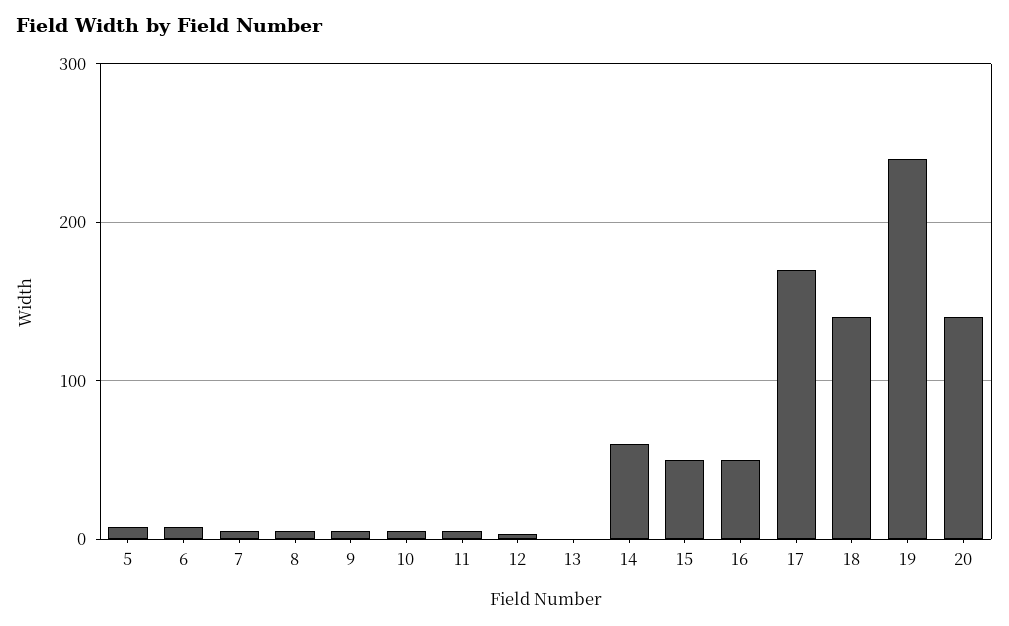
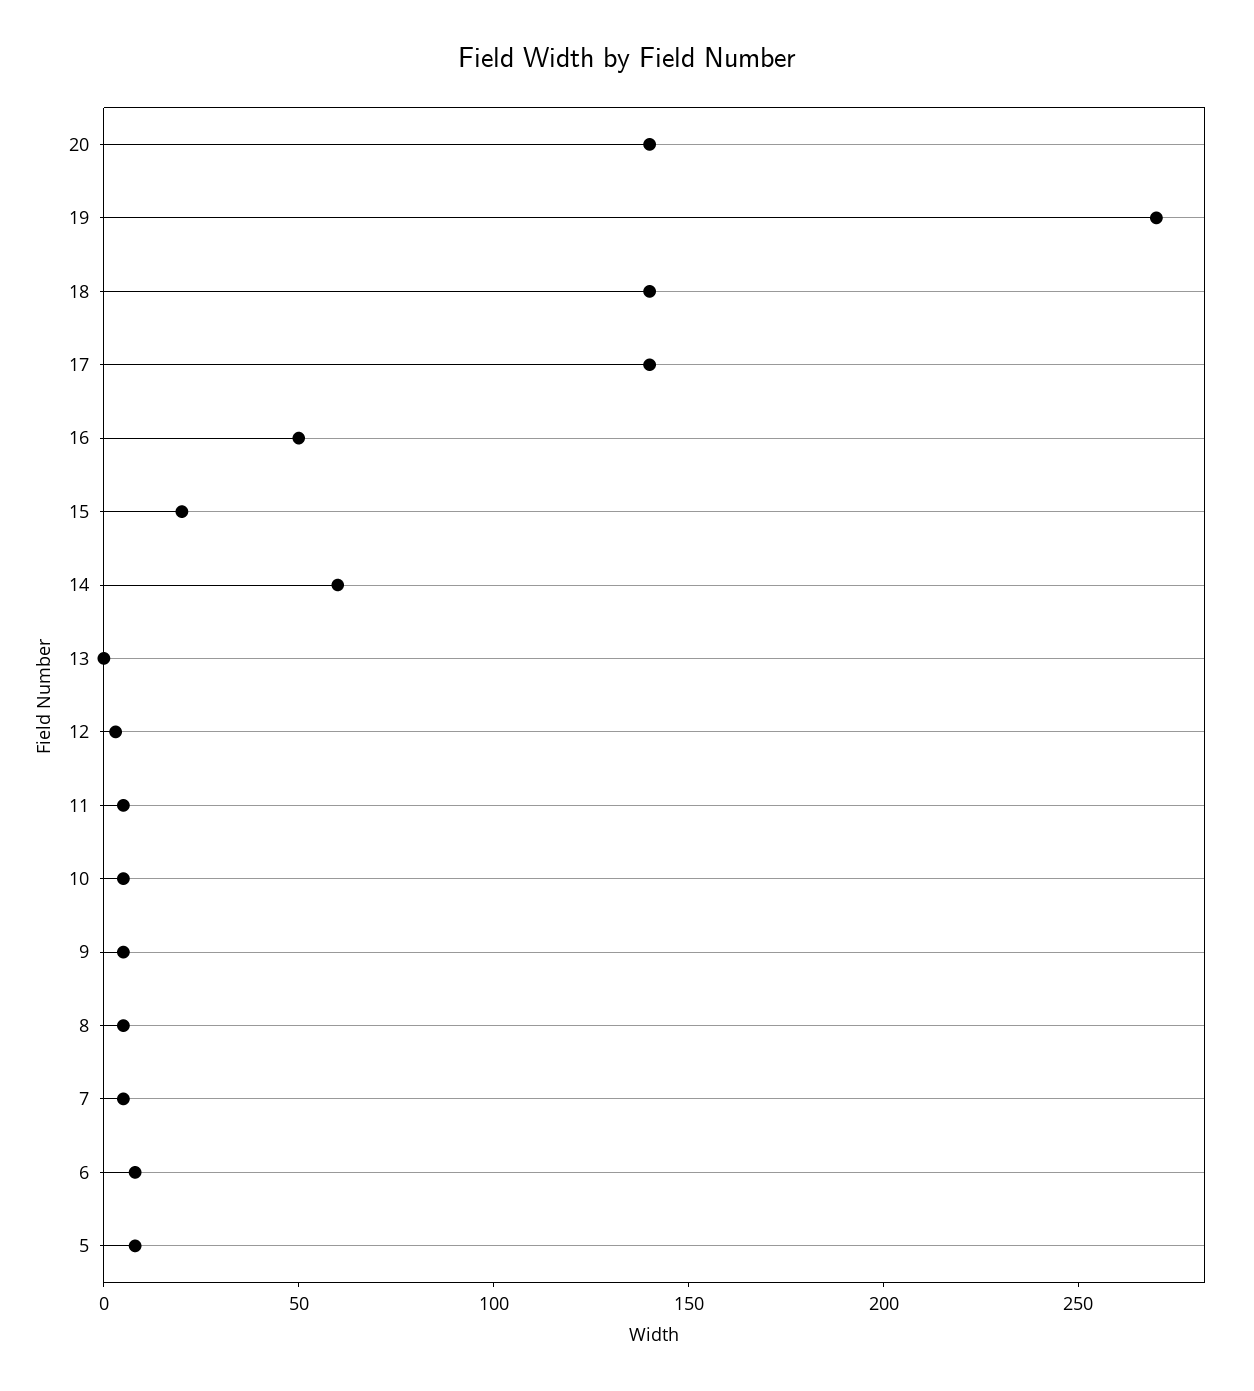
15: 50 -> 20
17: 170 -> 140
19: 240 -> 270

